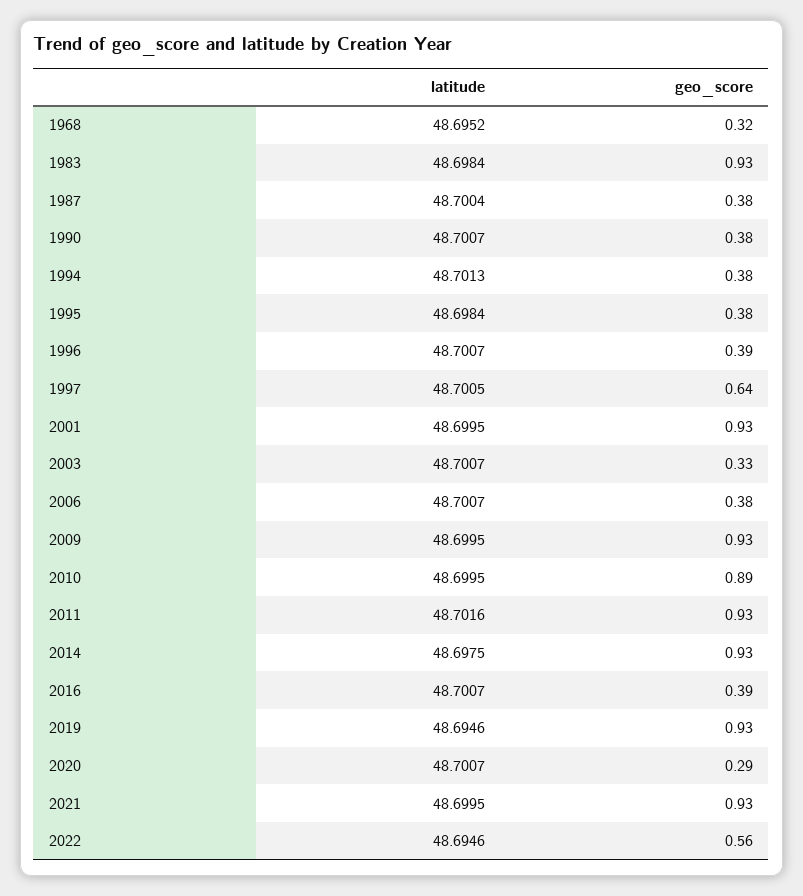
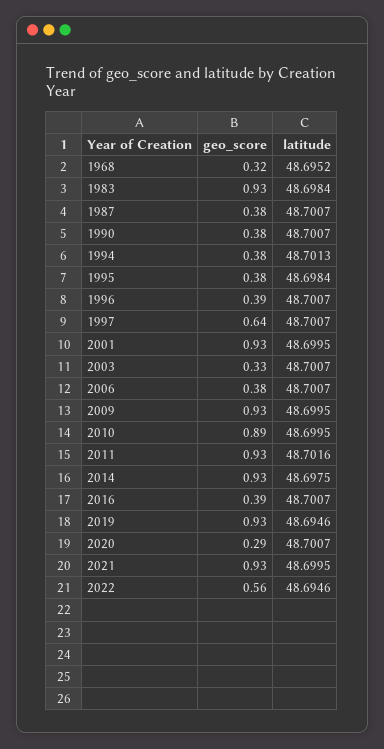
latitude, 1987: 48.7004 -> 48.7007
latitude, 1997: 48.7005 -> 48.7007

